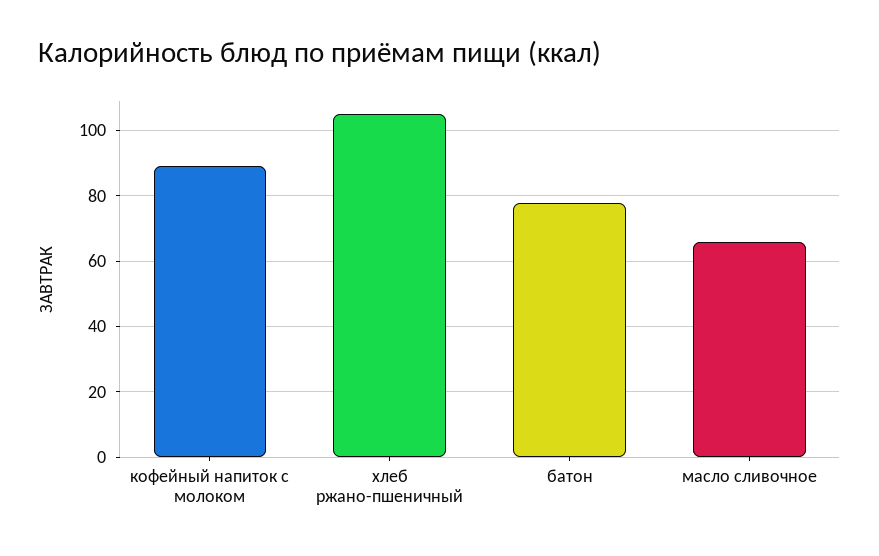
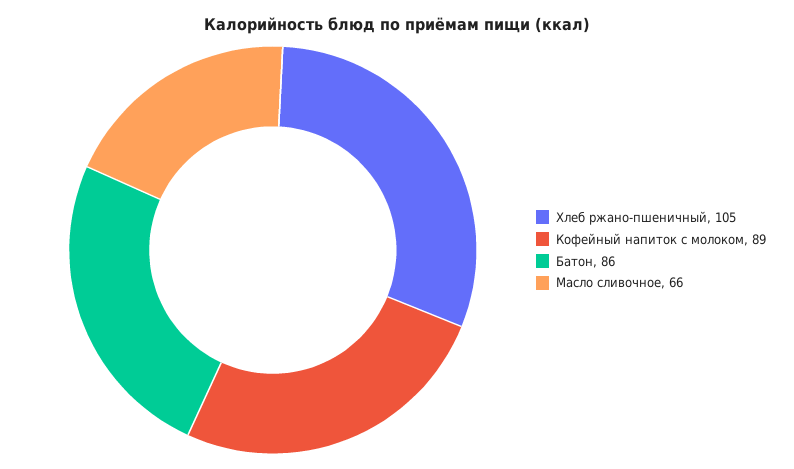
батон: 78 -> 86

